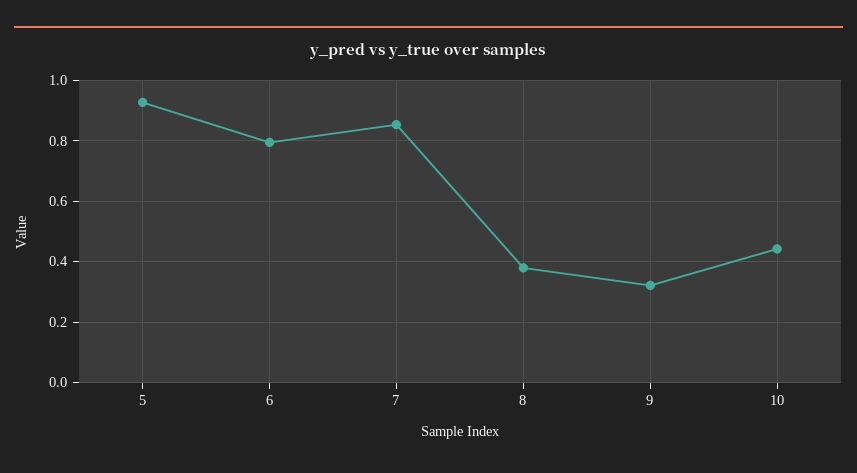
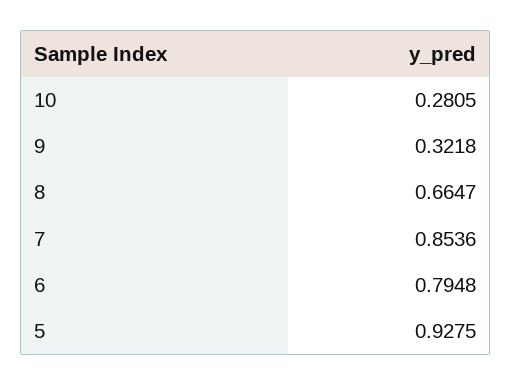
8: 0.38 -> 0.6647
10: 0.44 -> 0.2805

